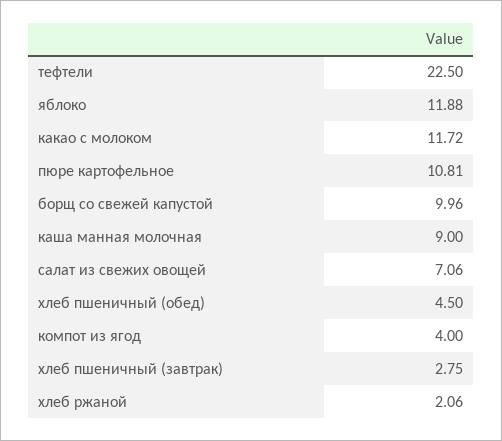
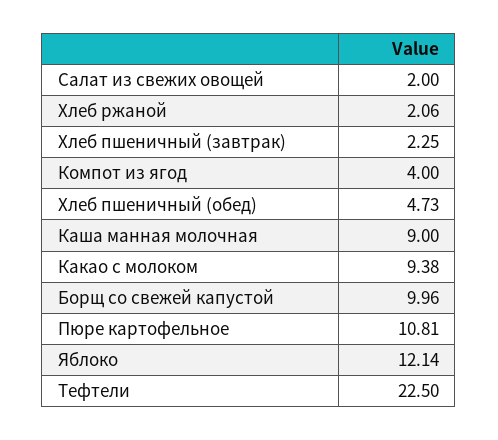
яблоко: 11.88 -> 12.14
какао с молоком: 11.72 -> 9.38
салат из свежих овощей: 7.06 -> 2
хлеб пшеничный (обед): 4.5 -> 4.73
хлеб пшеничный (завтрак): 2.75 -> 2.25

